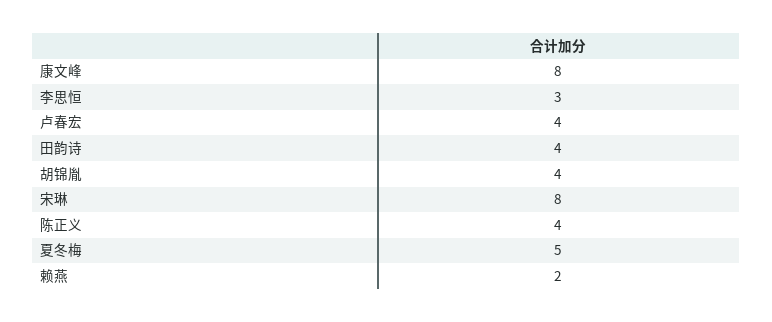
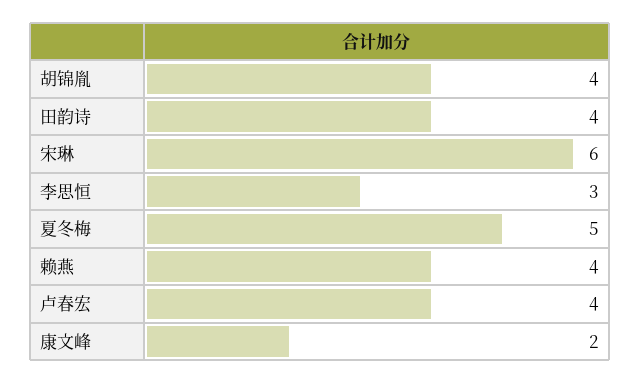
康文峰: 8 -> 2
宋琳: 8 -> 6
陈正义: 4 -> none
赖燕: 2 -> 4

